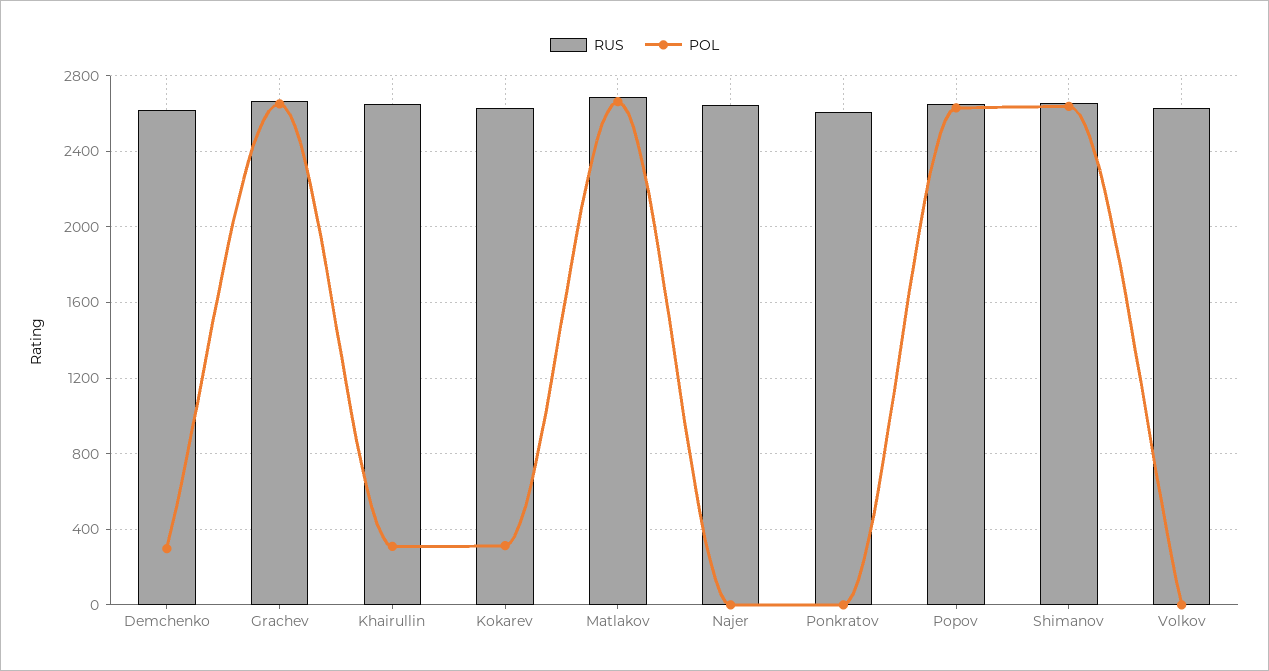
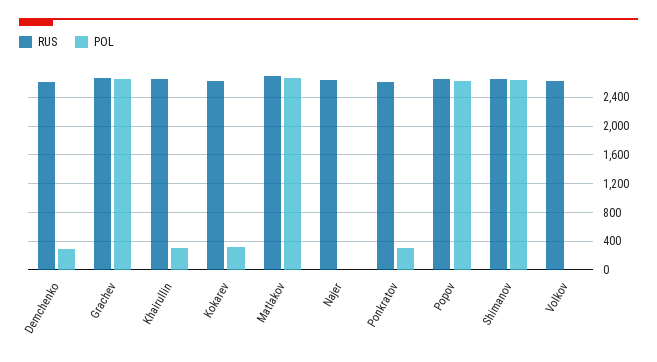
POL, Ponkratov: 0 -> 300

